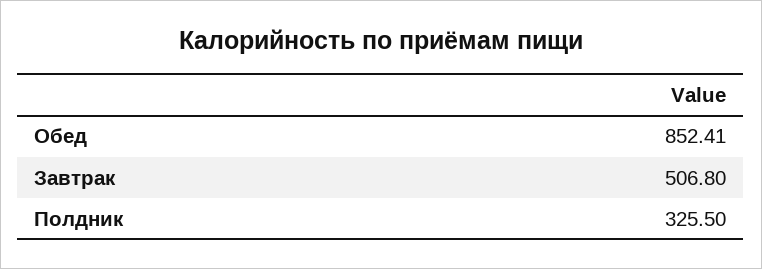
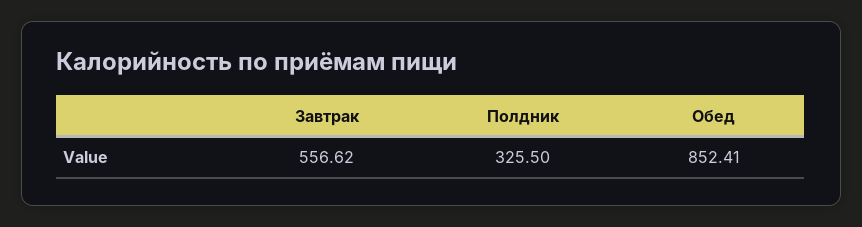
Завтрак: 506.8 -> 556.62

